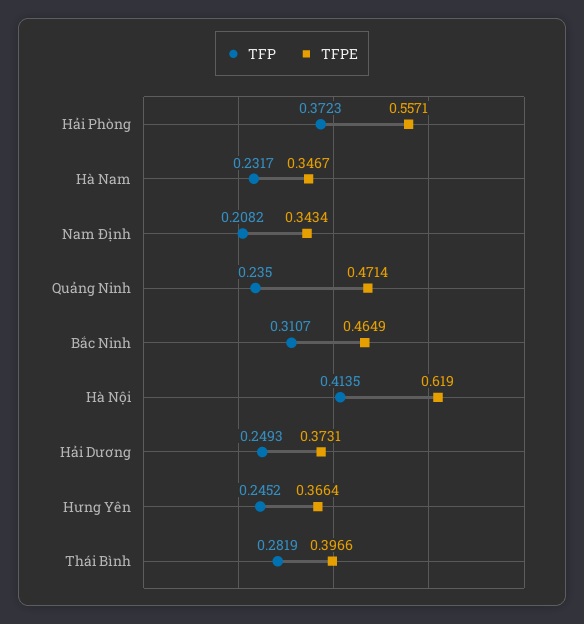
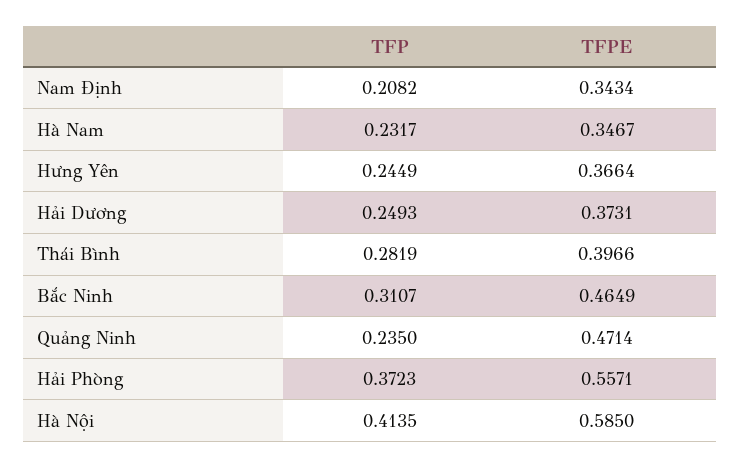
TFPE, Hà Nội: 0.619 -> 0.585
TFP, Hưng Yên: 0.2452 -> 0.2449

